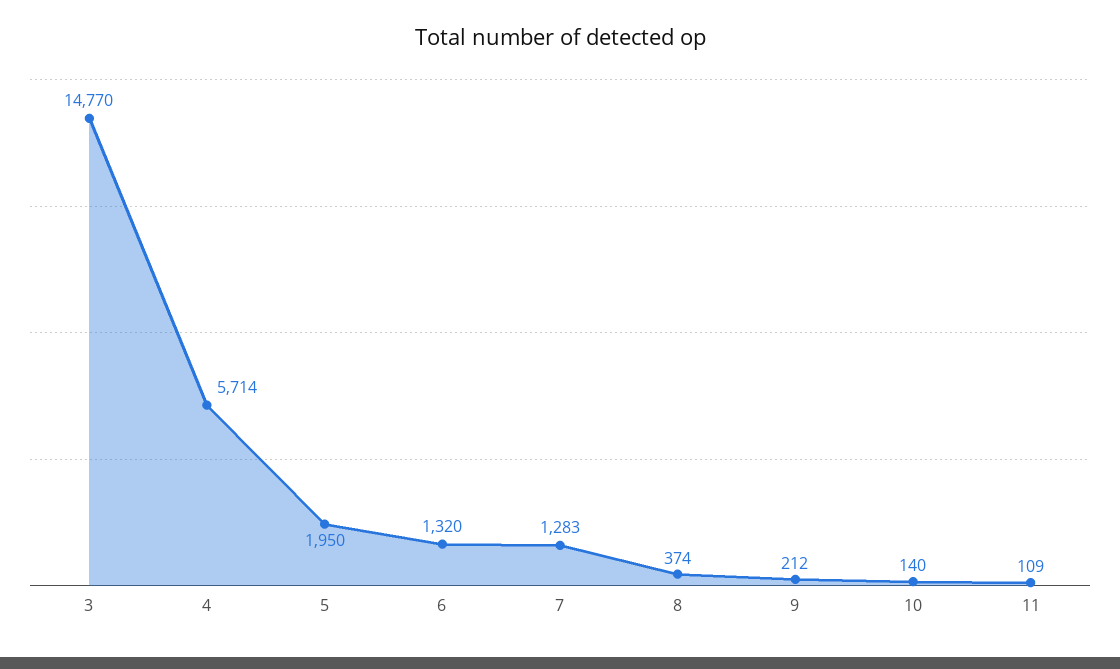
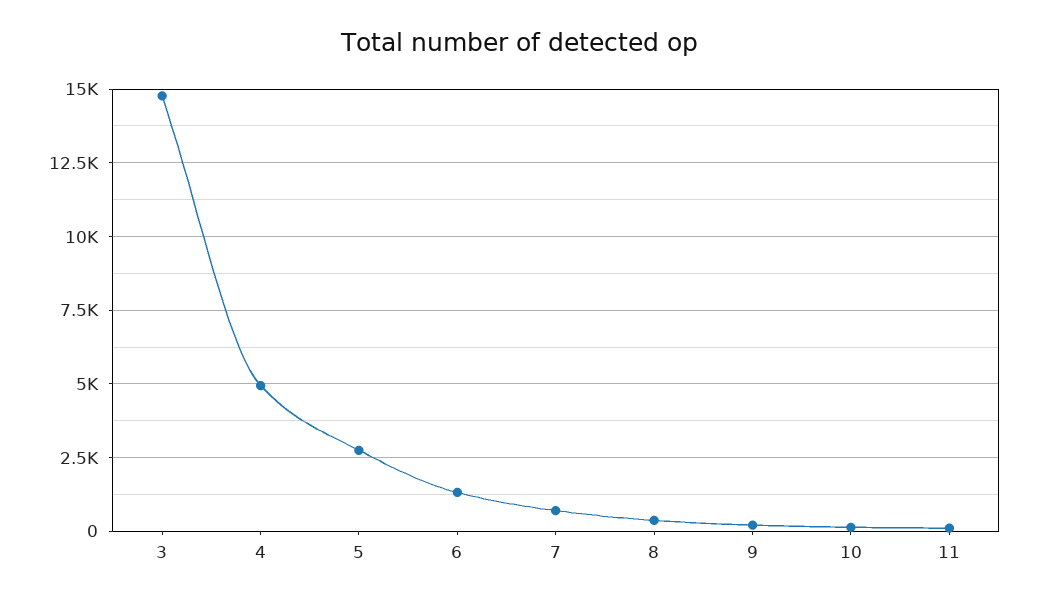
4: 5714 -> 5000
5: 1950 -> 2750
7: 1283 -> 750

